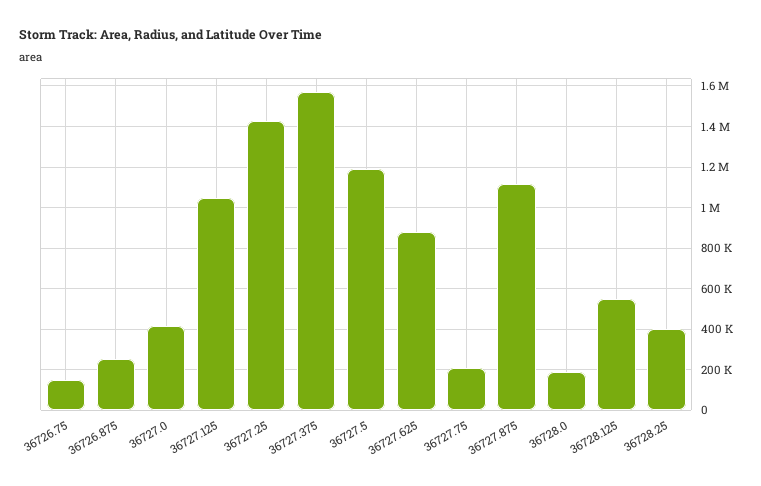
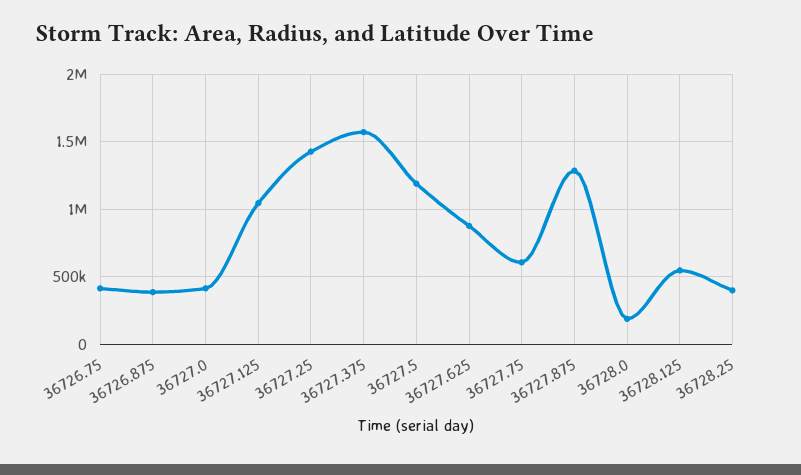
36726.75: 150000 -> 400000
36726.875: 250000 -> 400000
36727.75: 200000 -> 600000
36727.875: 1100000 -> 1300000

